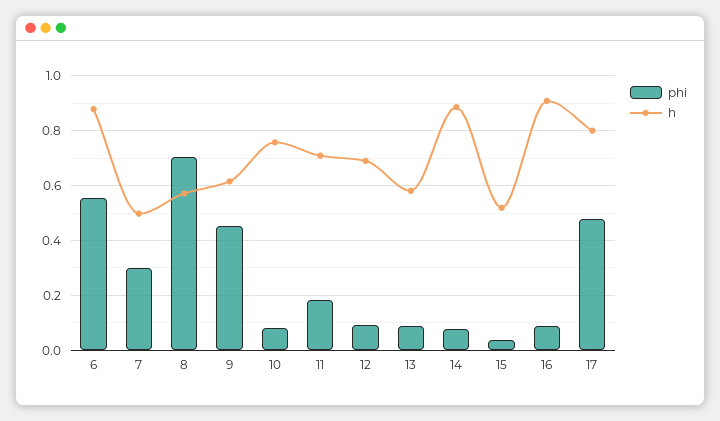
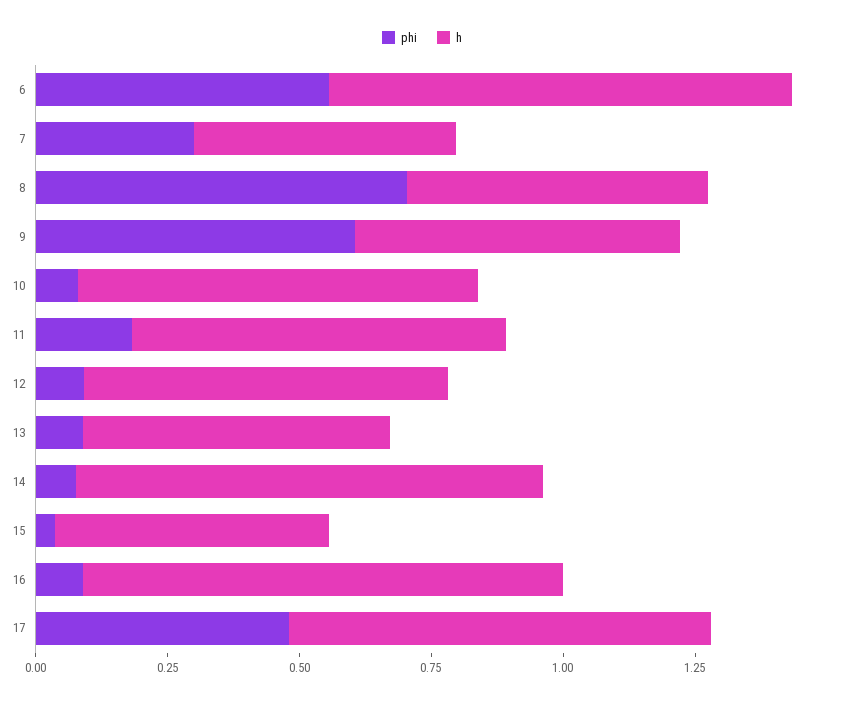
phi, 9: 0.45 -> 0.6

